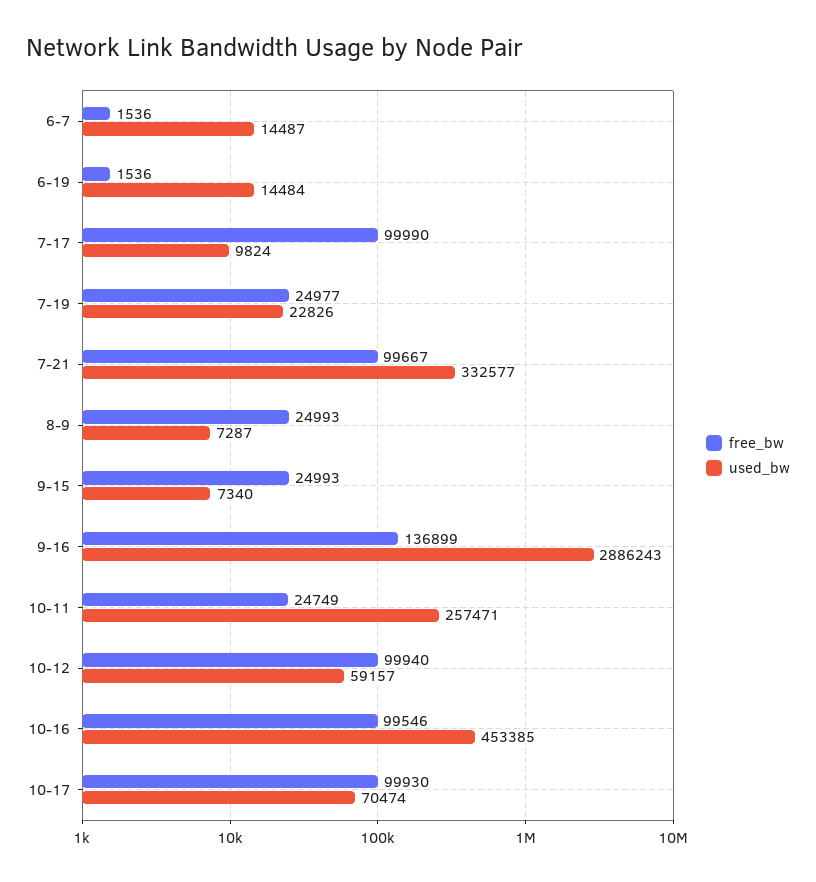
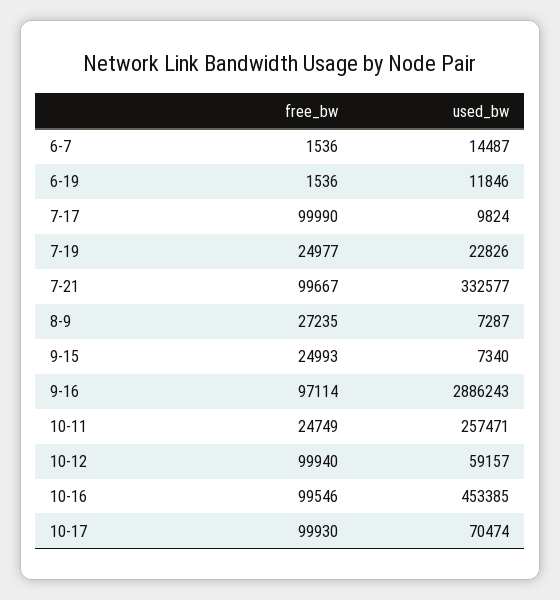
used_bw, 6-19: 14484 -> 11846
free_bw, 8-9: 24993 -> 27235
free_bw, 9-16: 136899 -> 97114

